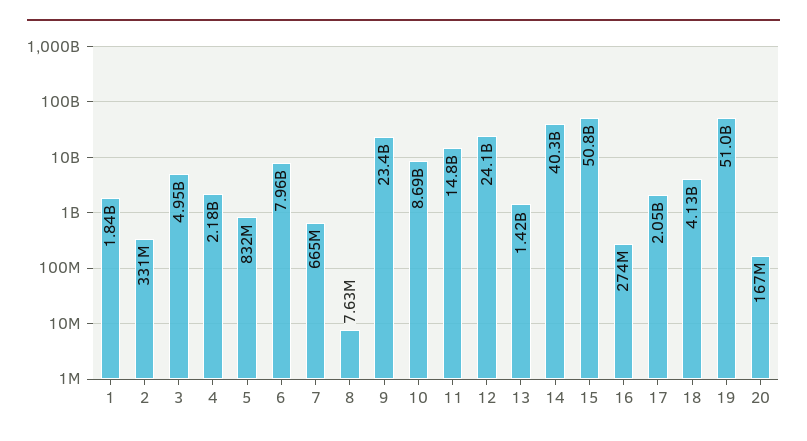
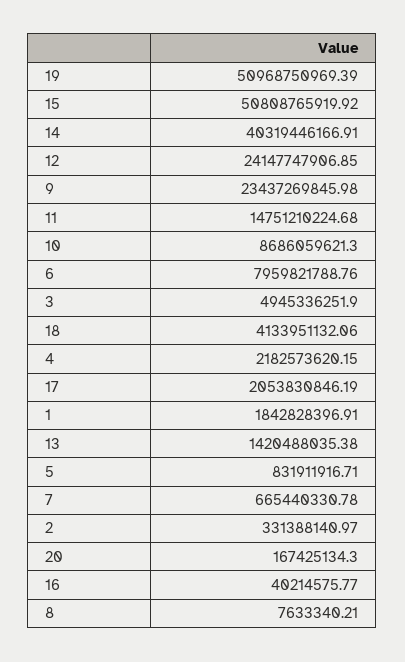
16: 274000000 -> 40214575.77

